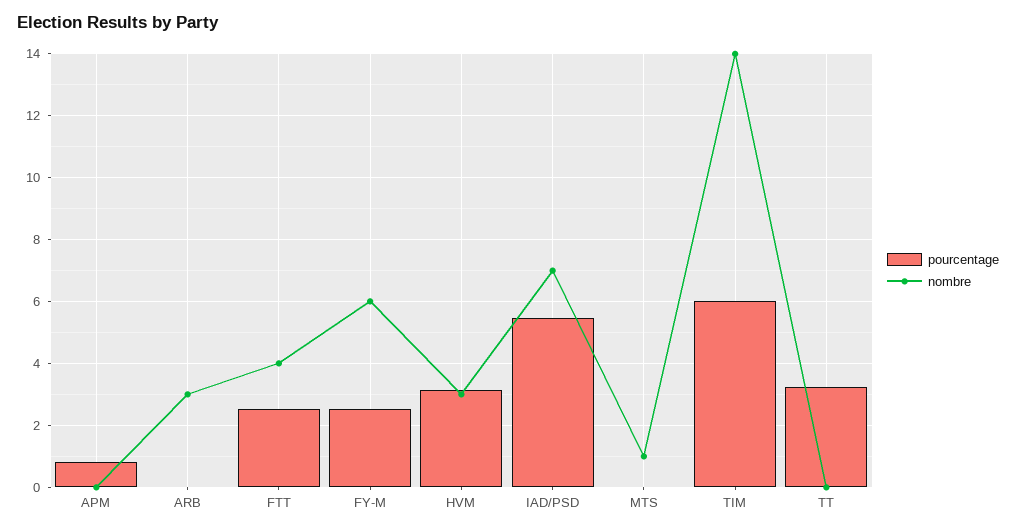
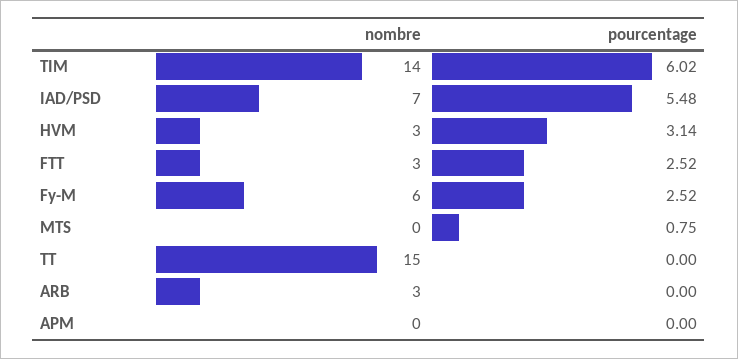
pourcentage, APM: 0.8 -> 0
nombre, FTT: 4 -> 3
pourcentage, MTS: 0 -> 0.75
nombre, MTS: 1 -> 0
pourcentage, TT: 3.2 -> 0
nombre, TT: 0 -> 15

